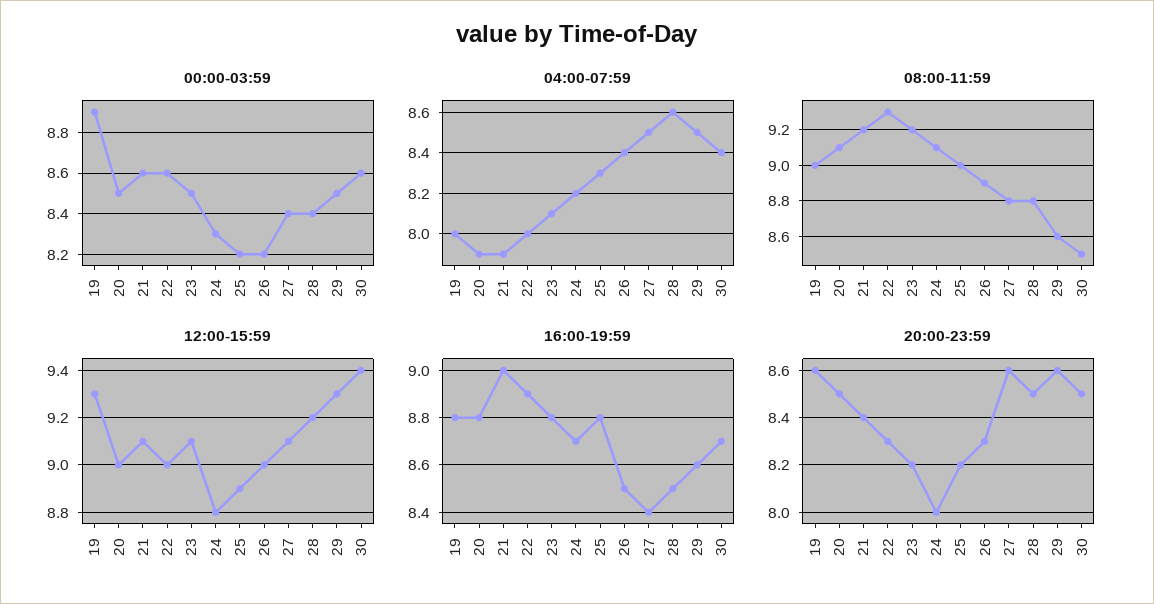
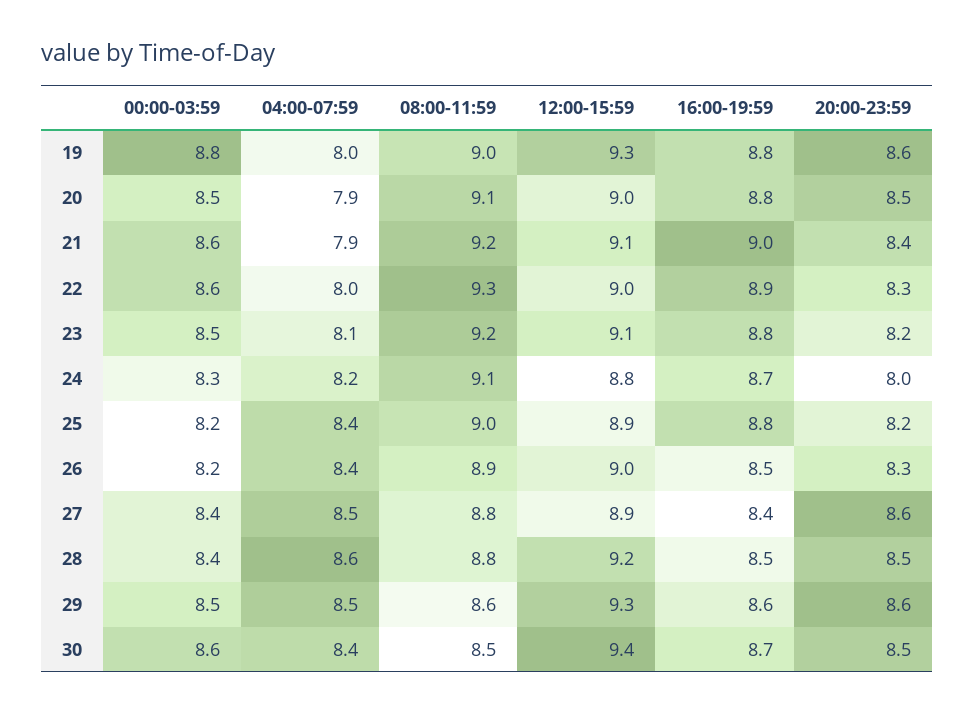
00:00-03:59, 19: 8.9 -> 8.8
04:00-07:59, 25: 8.3 -> 8.4
12:00-15:59, 27: 9.1 -> 8.9

